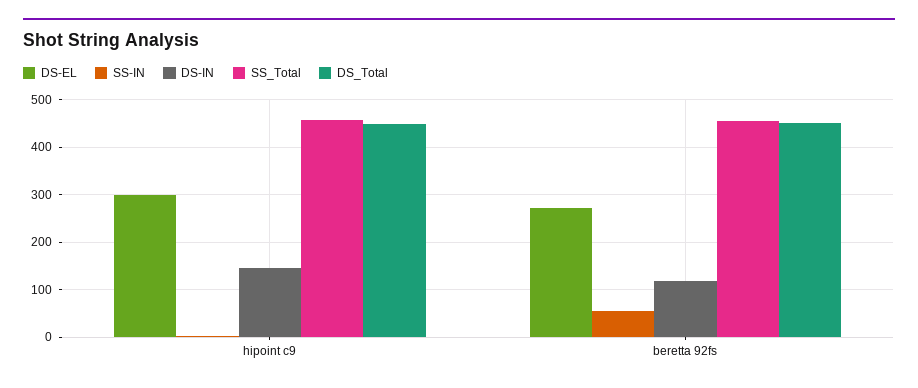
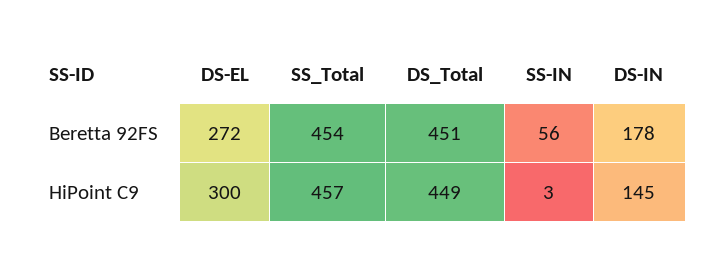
DS-IN, beretta 92fs: 120 -> 178

